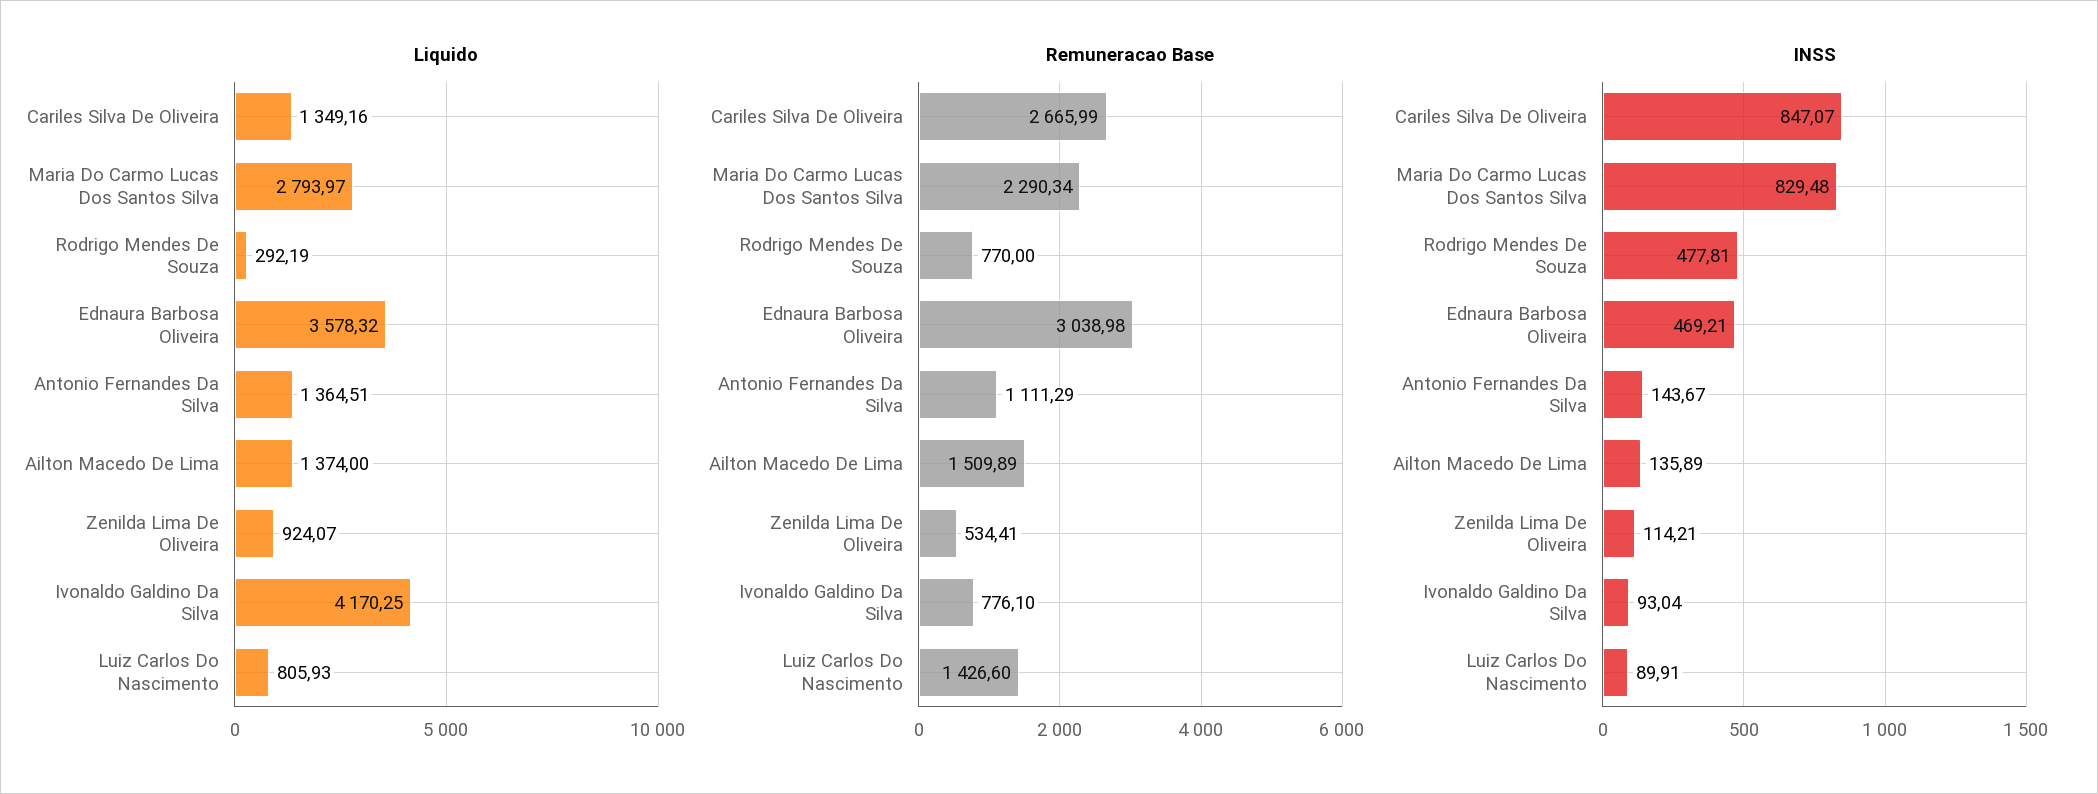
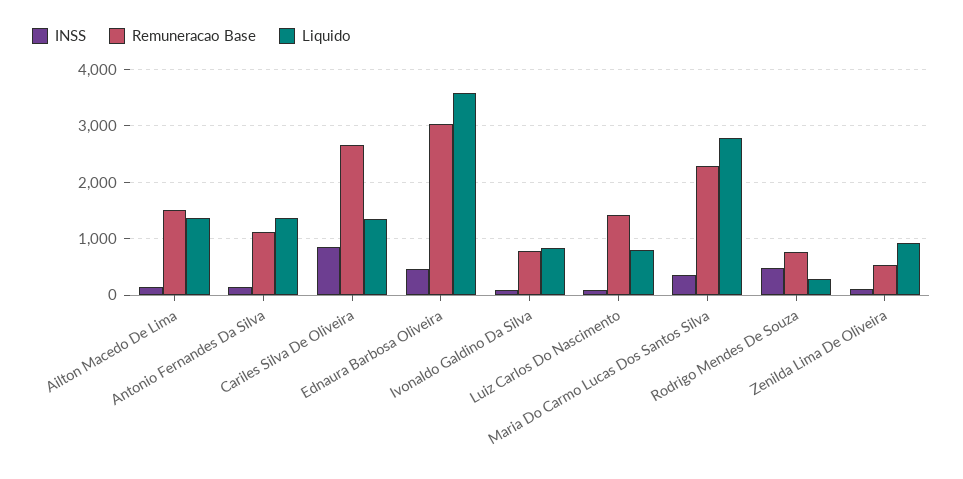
Liquido, Ivonaldo Galdino Da Silva: 4170.25 -> 800
INSS, Maria Do Carmo Lucas Dos Santos Silva: 829.48 -> 400

